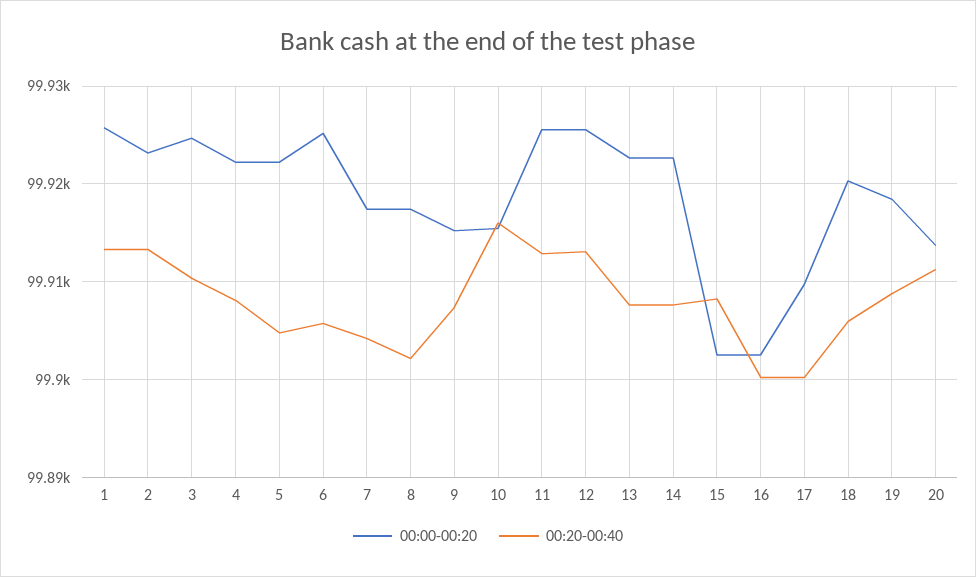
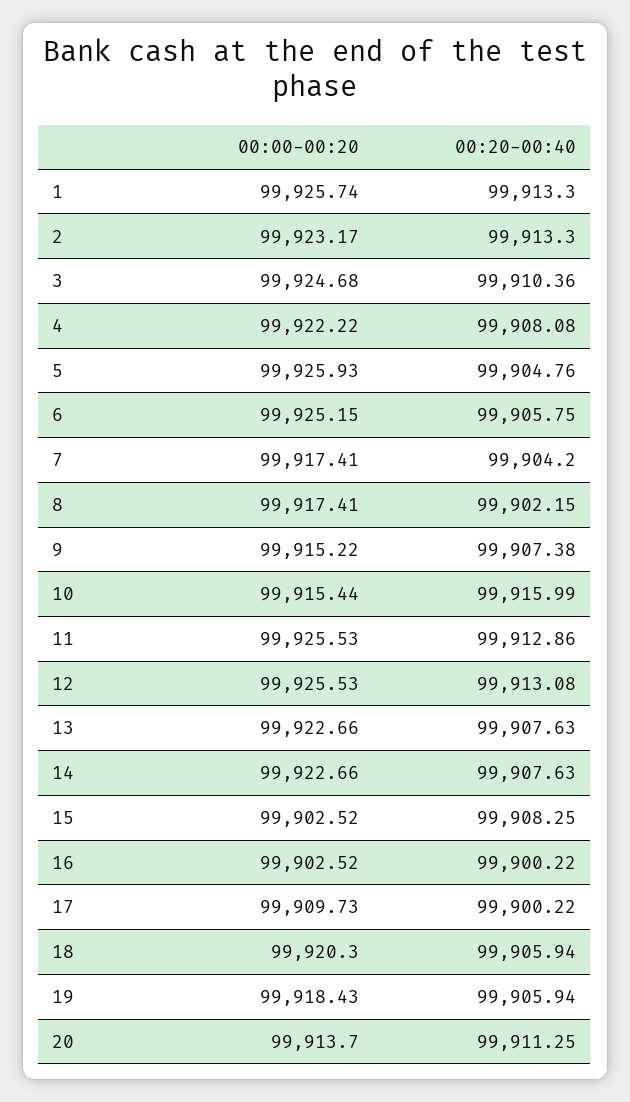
00:00-00:20, 5: 99922 -> 99925.93
00:20-00:40, 19: 99909 -> 99905.94

